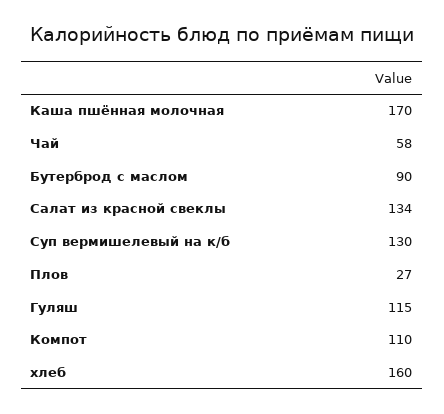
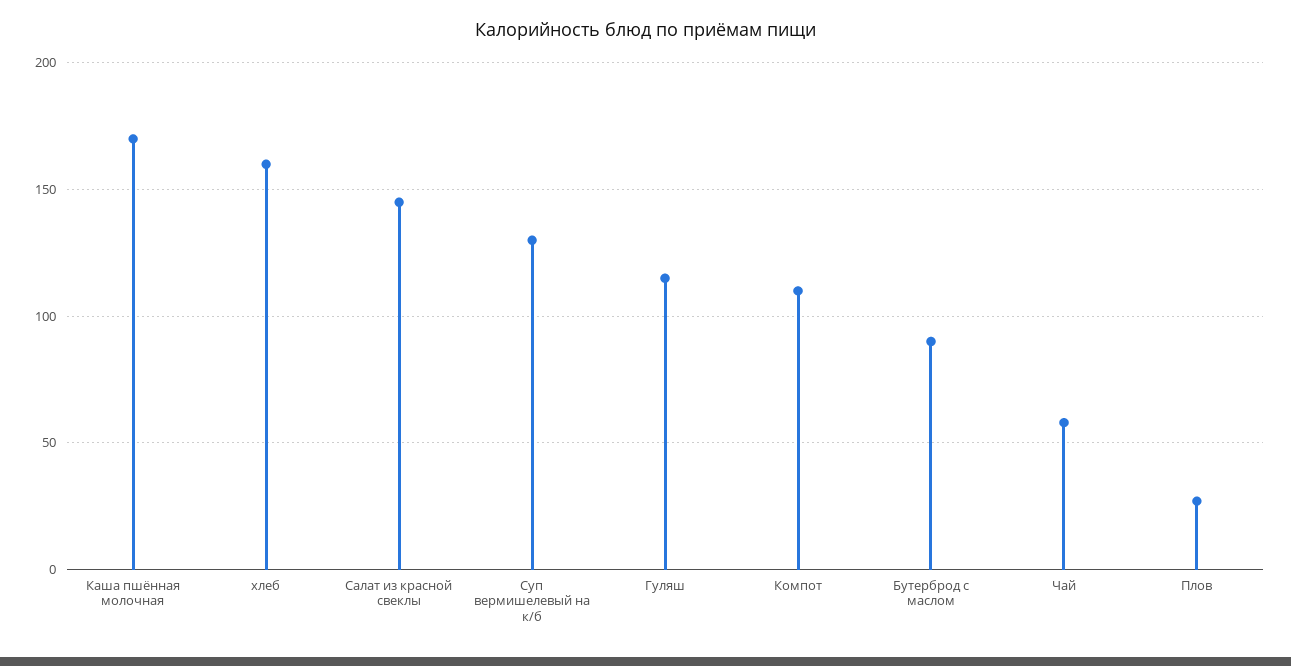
Салат из красной свеклы: 134 -> 145

